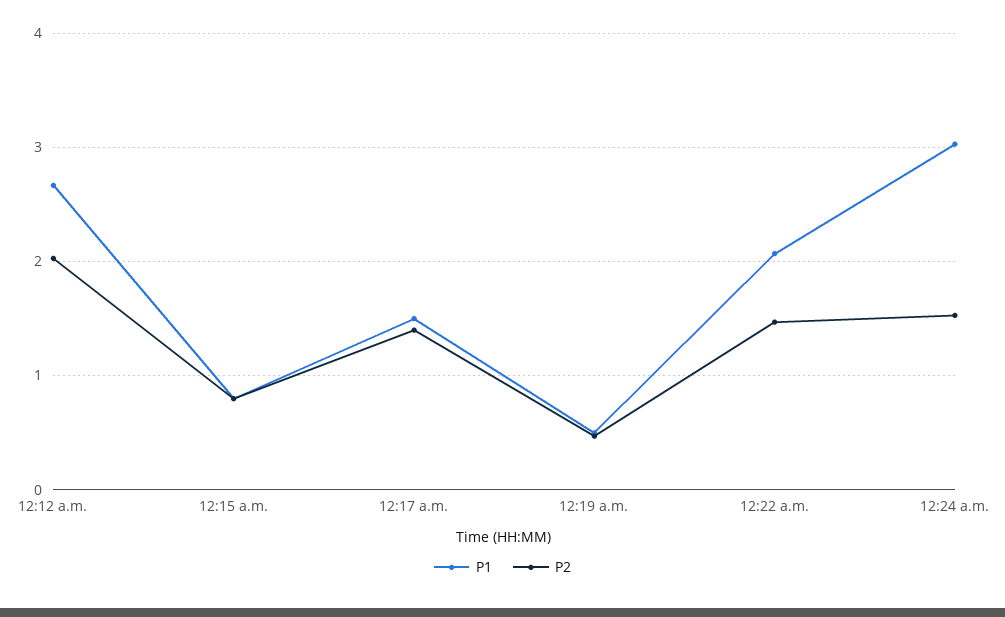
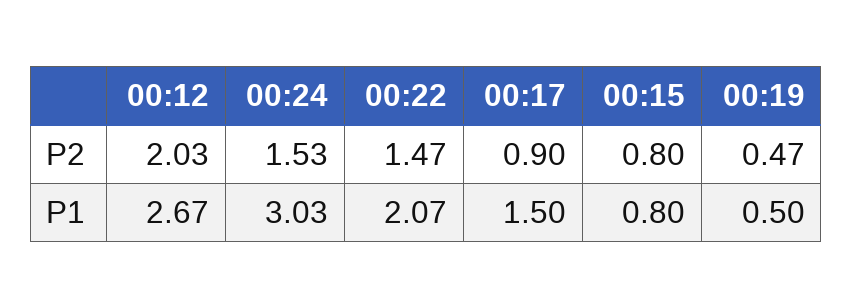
P2, 12:17 a.m.: 1.4 -> 0.9

